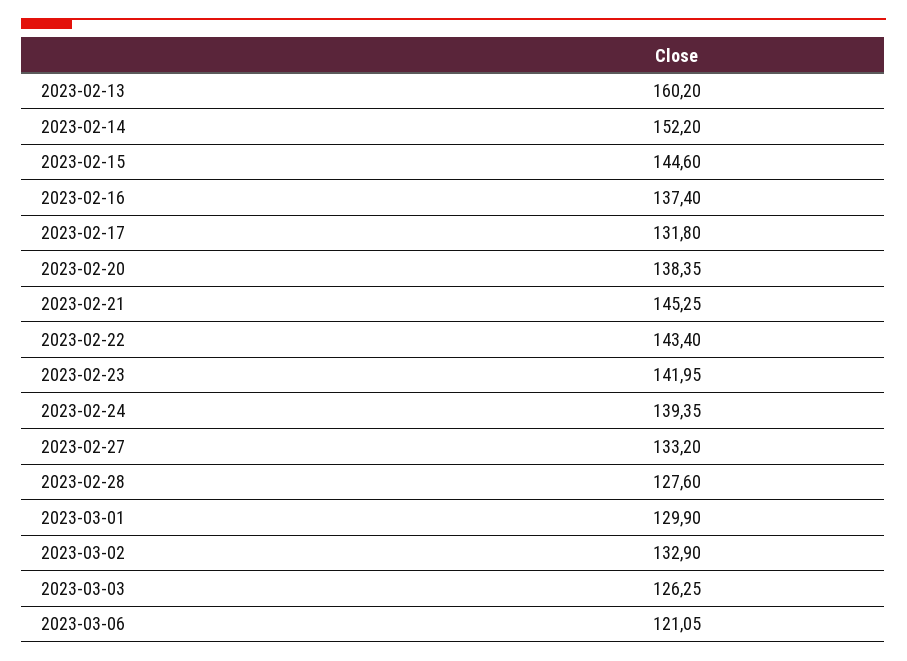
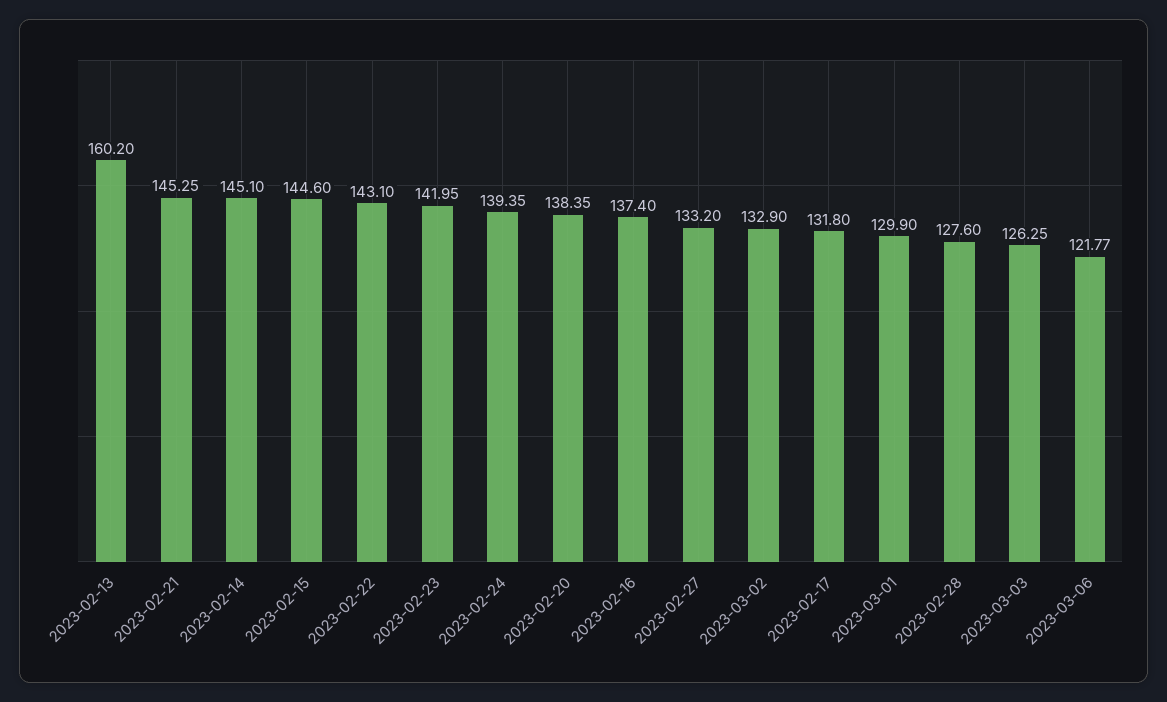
2023-02-14: 152.2 -> 145.1
2023-02-22: 143.4 -> 143.1
2023-03-06: 121.05 -> 121.77

